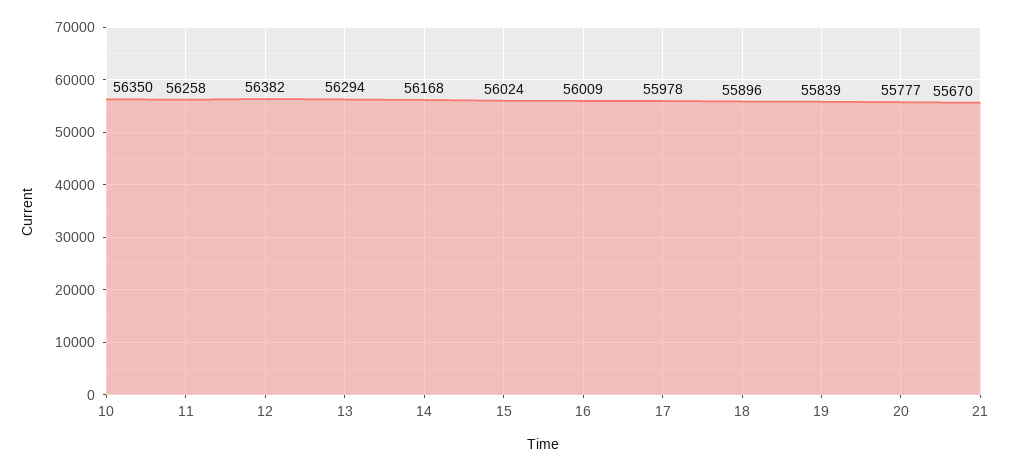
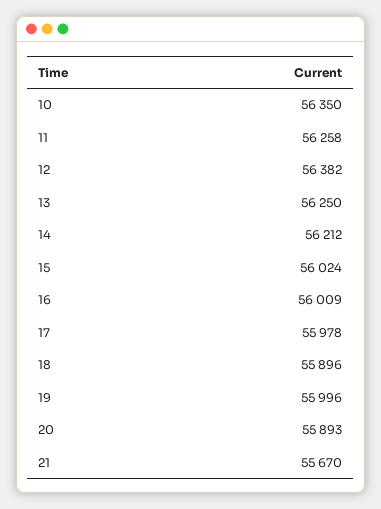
13: 56294 -> 56250
14: 56168 -> 56212
19: 55839 -> 55996
20: 55777 -> 55893

